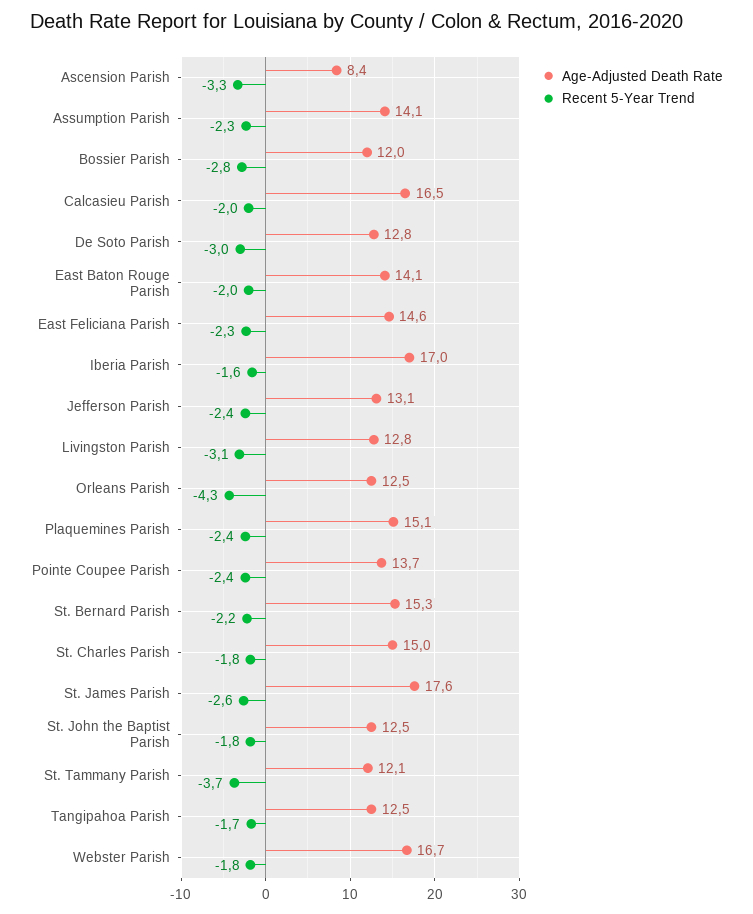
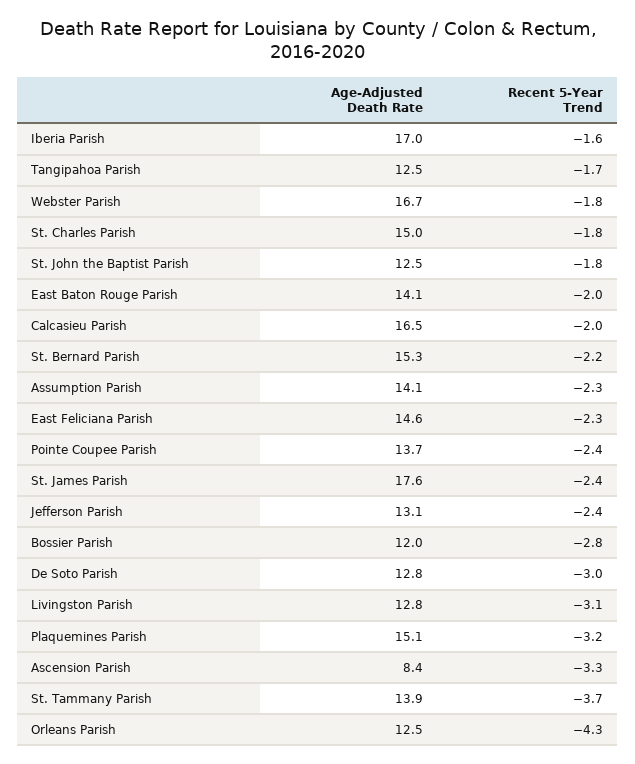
Recent 5-Year Trend, Plaquemines Parish: -2.4 -> -3.2
Recent 5-Year Trend, St. James Parish: -2.6 -> -2.4
Age-Adjusted Death Rate, St. Tammany Parish: 12.1 -> 13.9

